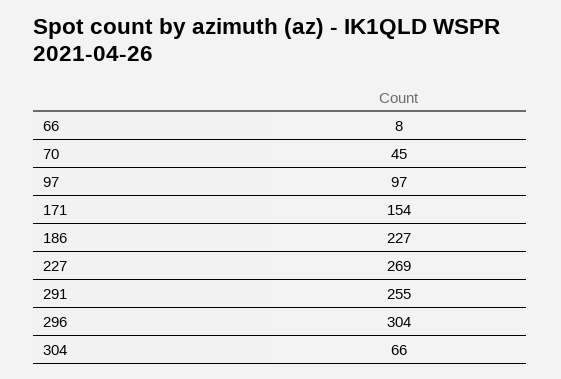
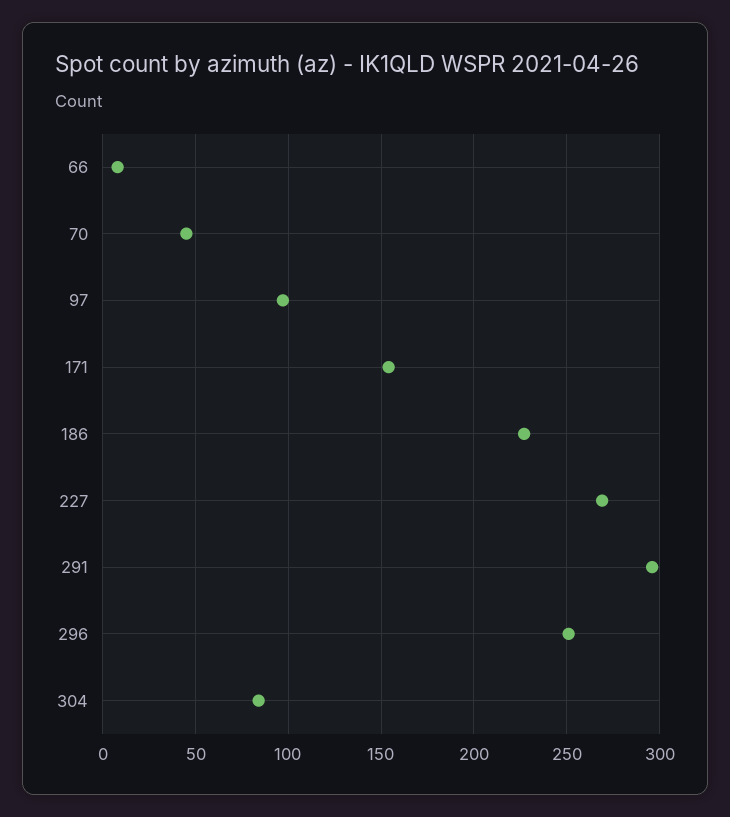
291: 255 -> 295
296: 304 -> 250
304: 66 -> 85

